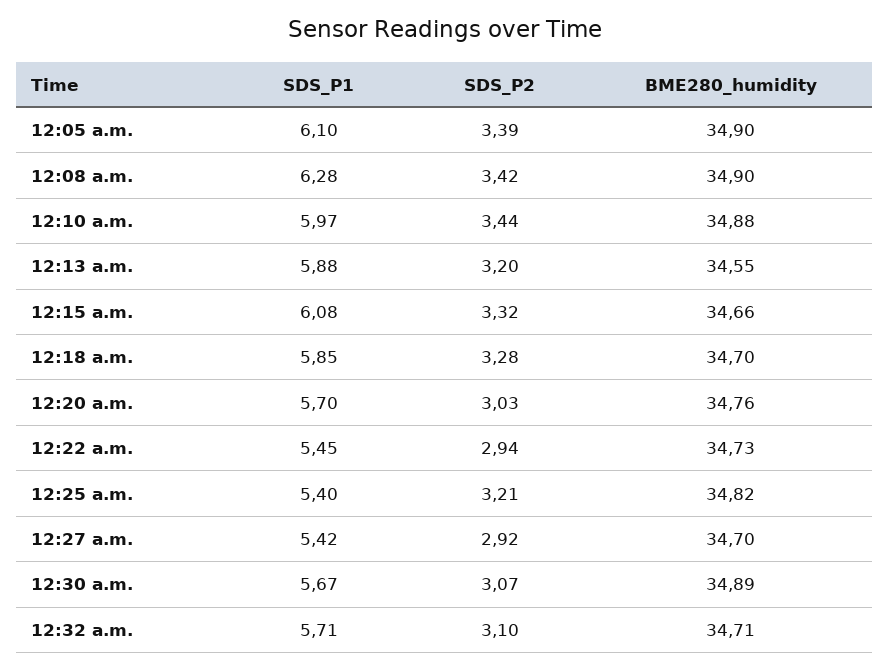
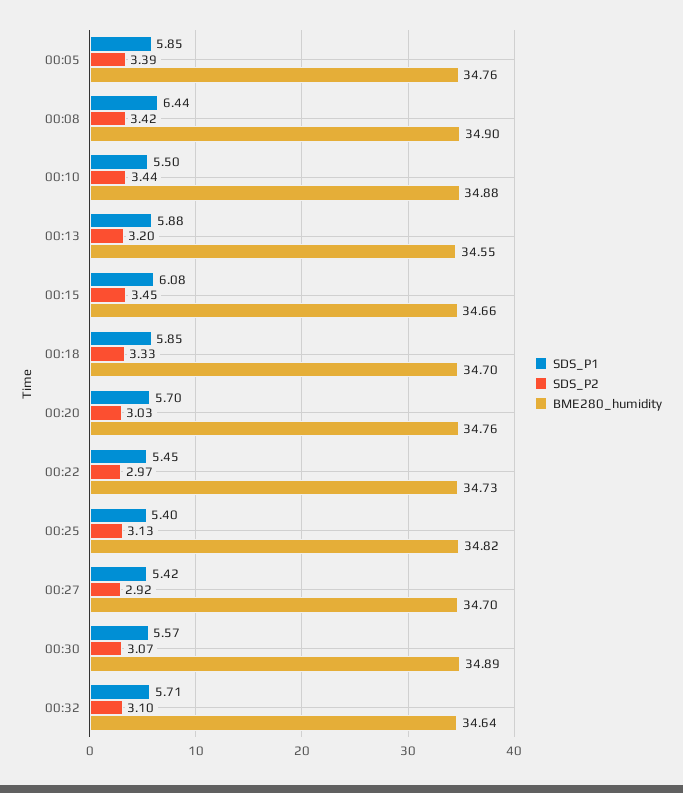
SDS_P1, 12:05 a.m.: 6.1 -> 5.85
BME280_humidity, 12:05 a.m.: 34.9 -> 34.76
SDS_P1, 12:08 a.m.: 6.28 -> 6.44
SDS_P1, 12:10 a.m.: 5.97 -> 5.5
SDS_P2, 12:15 a.m.: 3.32 -> 3.45
SDS_P2, 12:18 a.m.: 3.28 -> 3.33
SDS_P2, 12:22 a.m.: 2.94 -> 2.97
SDS_P2, 12:25 a.m.: 3.21 -> 3.13
SDS_P1, 12:30 a.m.: 5.67 -> 5.57
BME280_humidity, 12:32 a.m.: 34.71 -> 34.64

